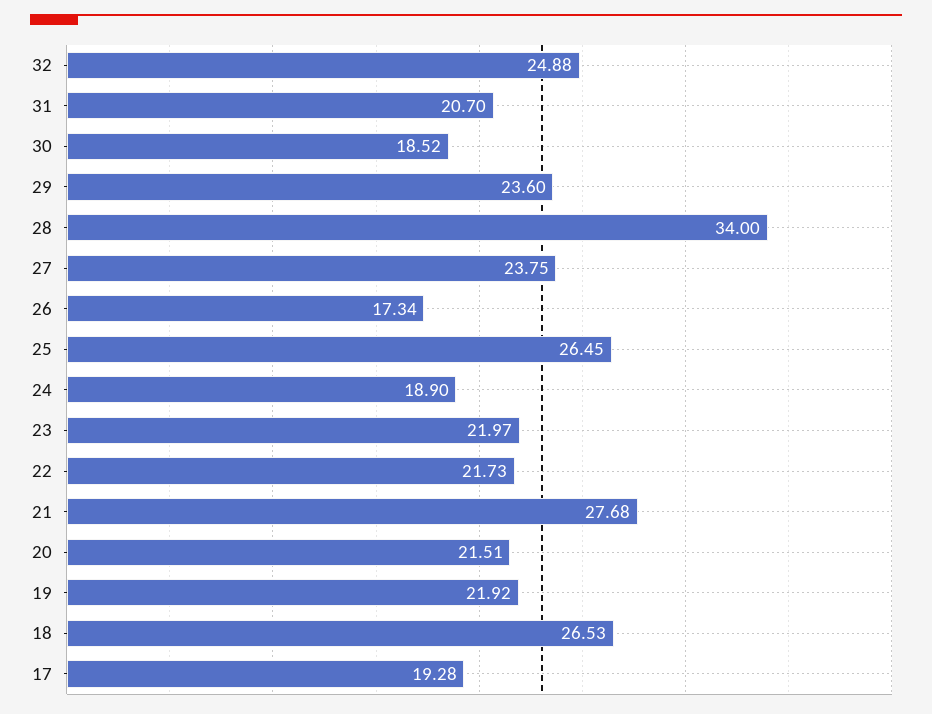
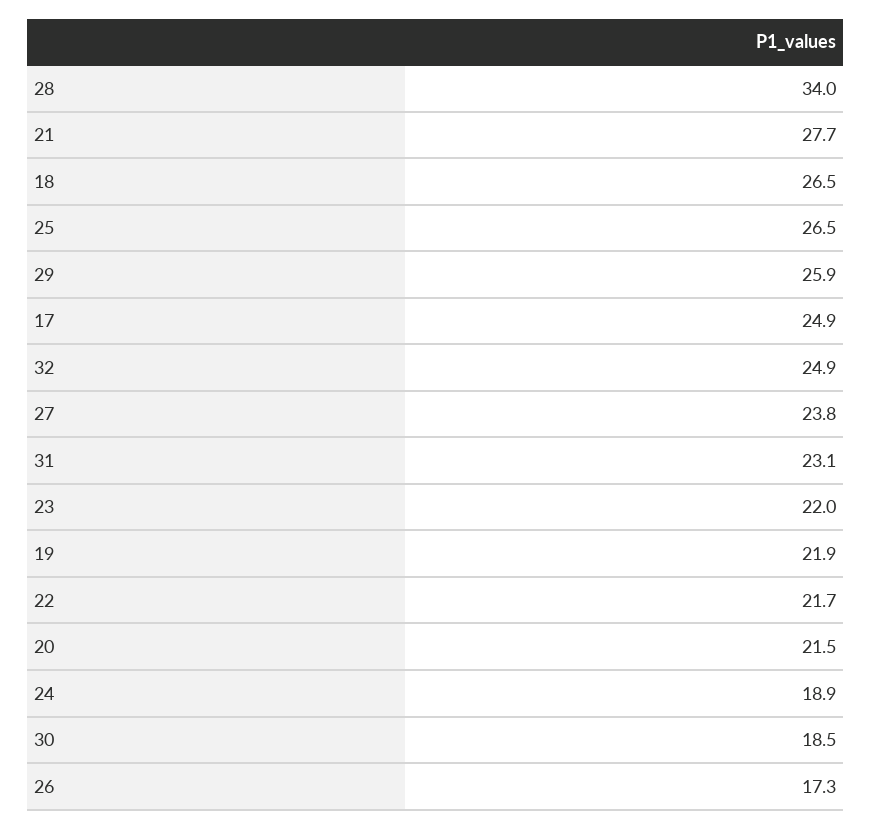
31: 20.7 -> 23.1
29: 23.6 -> 25.9
17: 19.28 -> 24.9

